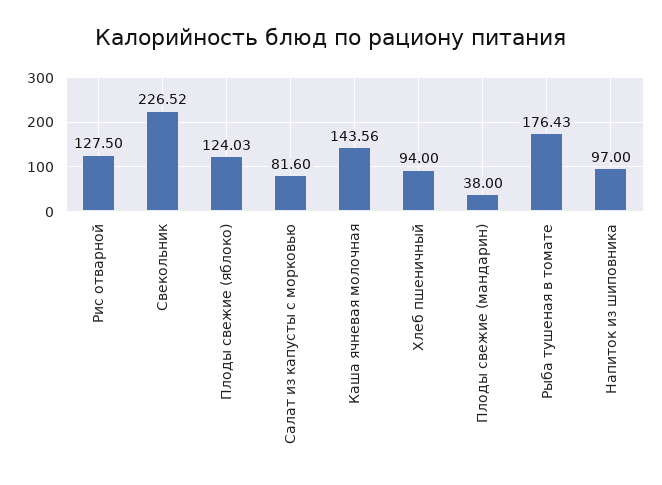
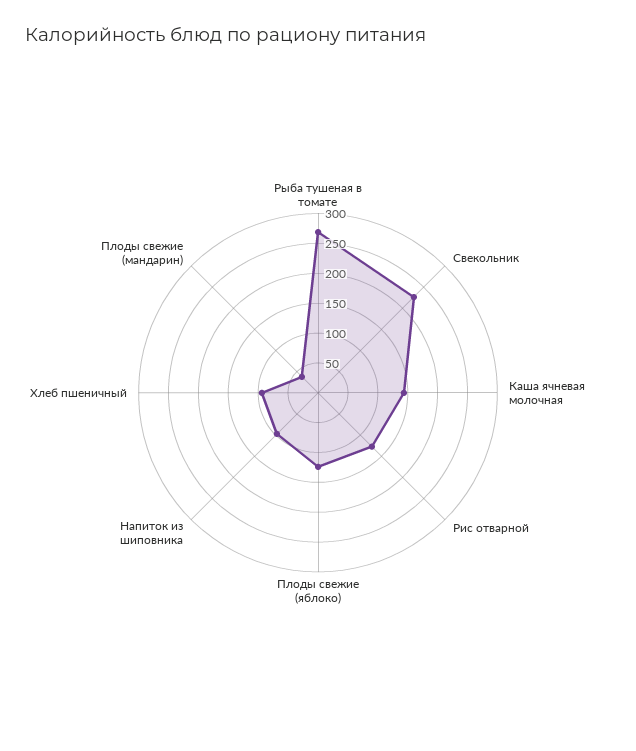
Салат из капусты с морковью: 81.6 -> none
Рыба тушеная в томате: 176.43 -> 275

